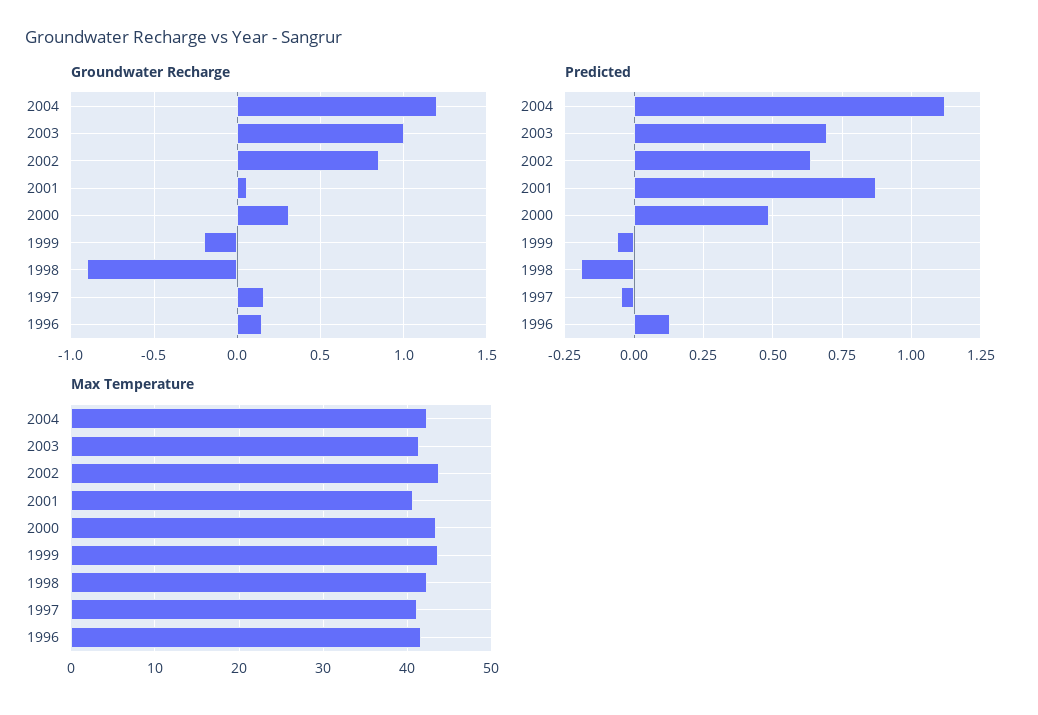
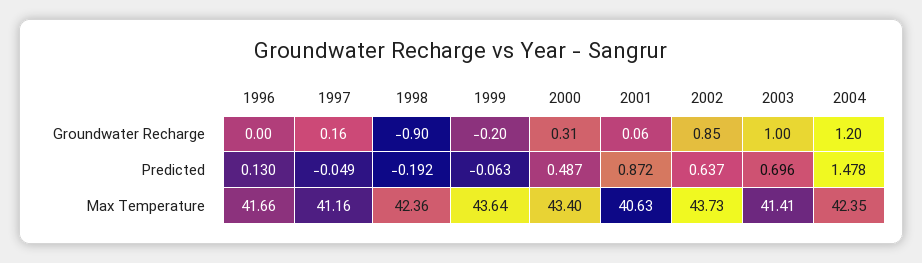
Groundwater Recharge, 1996: 0.15 -> 0
Predicted, 2004: 1.125 -> 1.478

